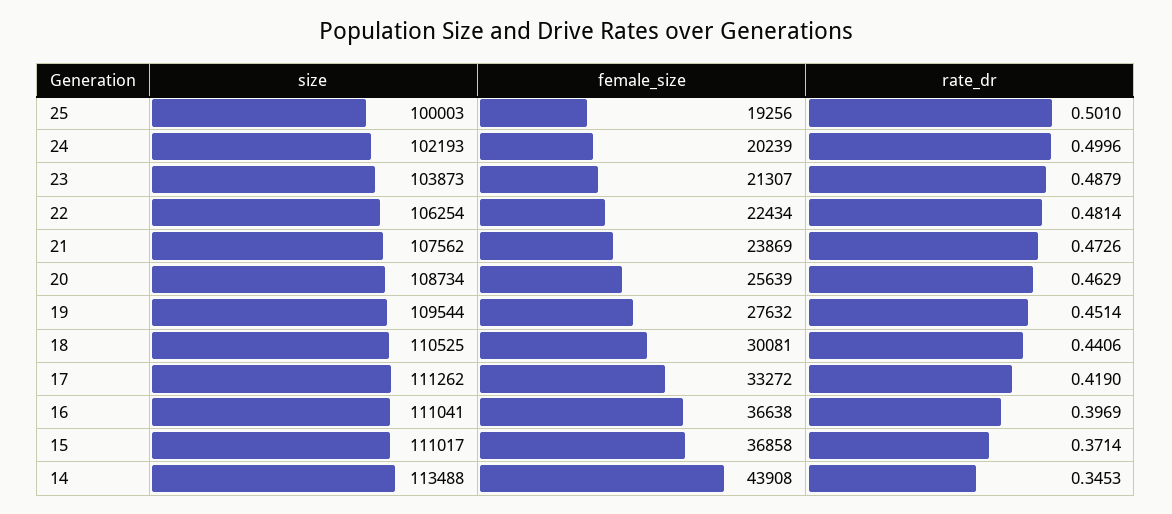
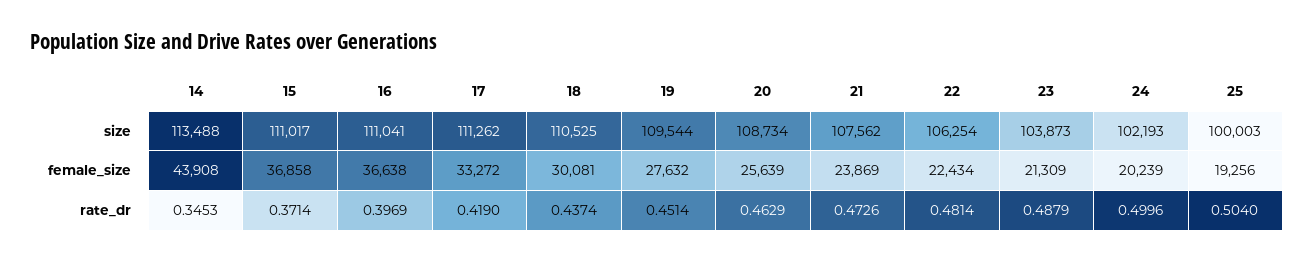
rate_dr, 25: 0.501 -> 0.504
female_size, 23: 21307 -> 21309
rate_dr, 18: 0.4406 -> 0.4374

